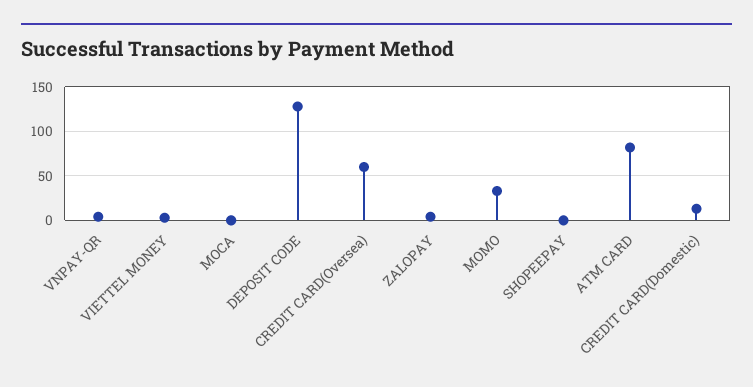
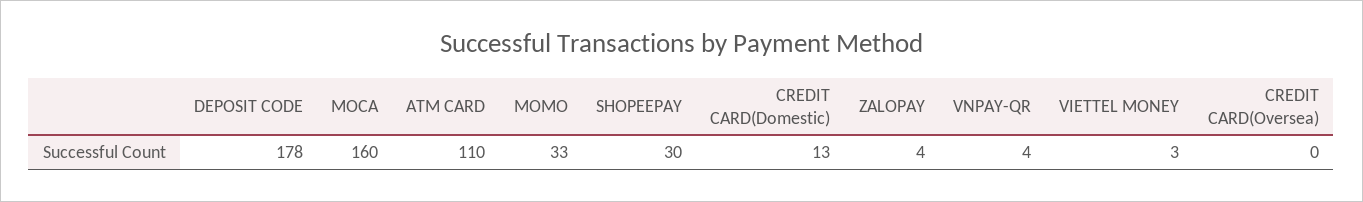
MOCA: 0 -> 160
DEPOSIT CODE: 130 -> 178
CREDIT CARD(Oversea): 60 -> 0
SHOPEEPAY: 0 -> 30
ATM CARD: 80 -> 110

